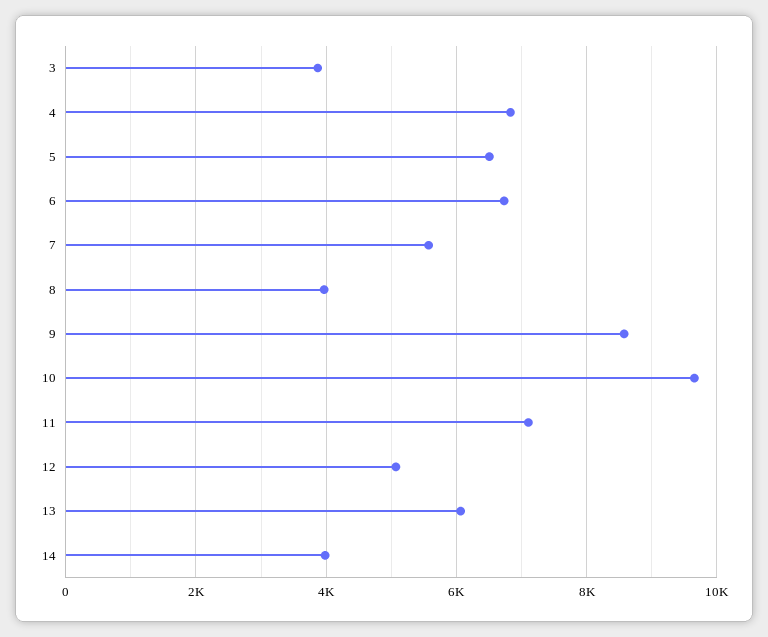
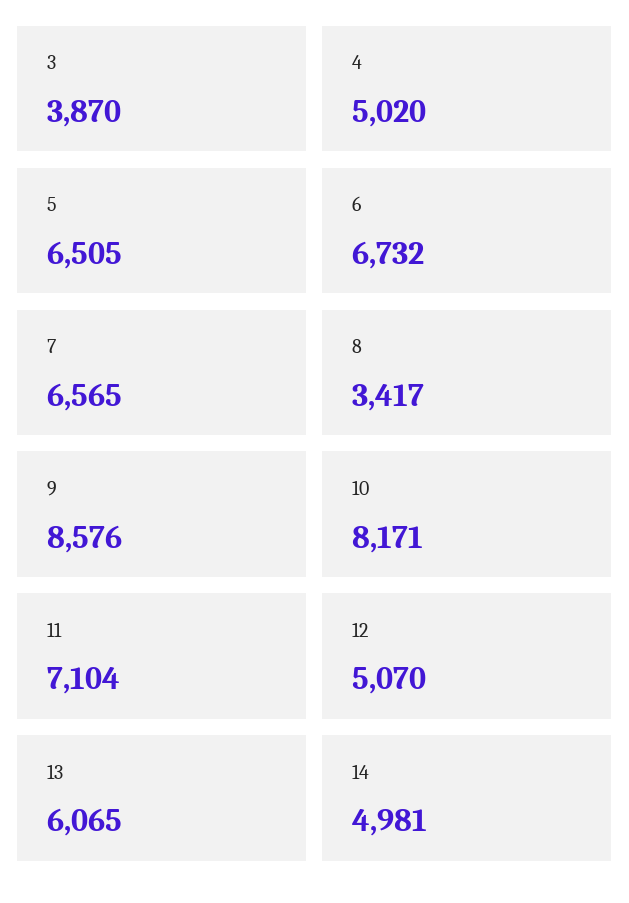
4: 6800 -> 5020
7: 5600 -> 6565
8: 4000 -> 3417
10: 9600 -> 8171
14: 4000 -> 4981

